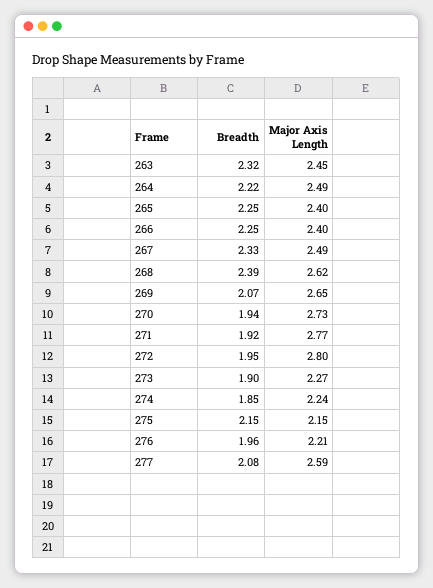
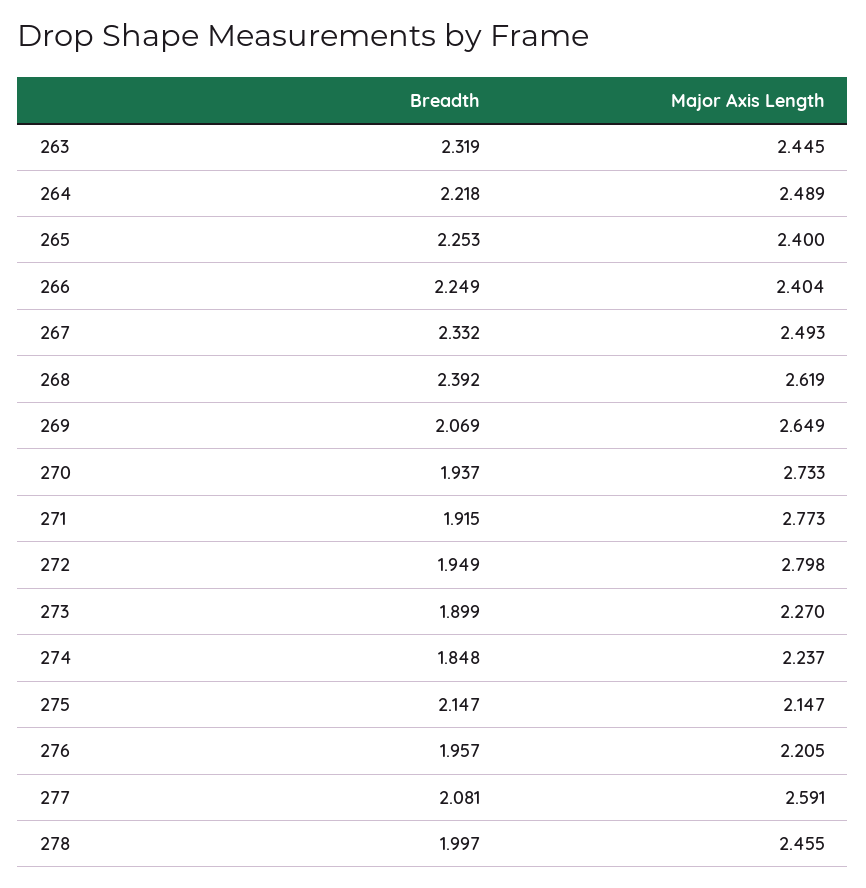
Breadth, 278: none -> 1.997
Major Axis Length, 278: none -> 2.455

